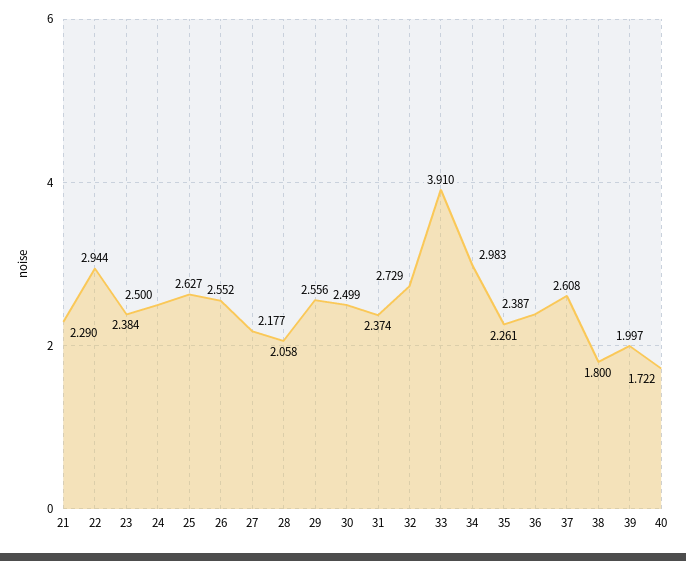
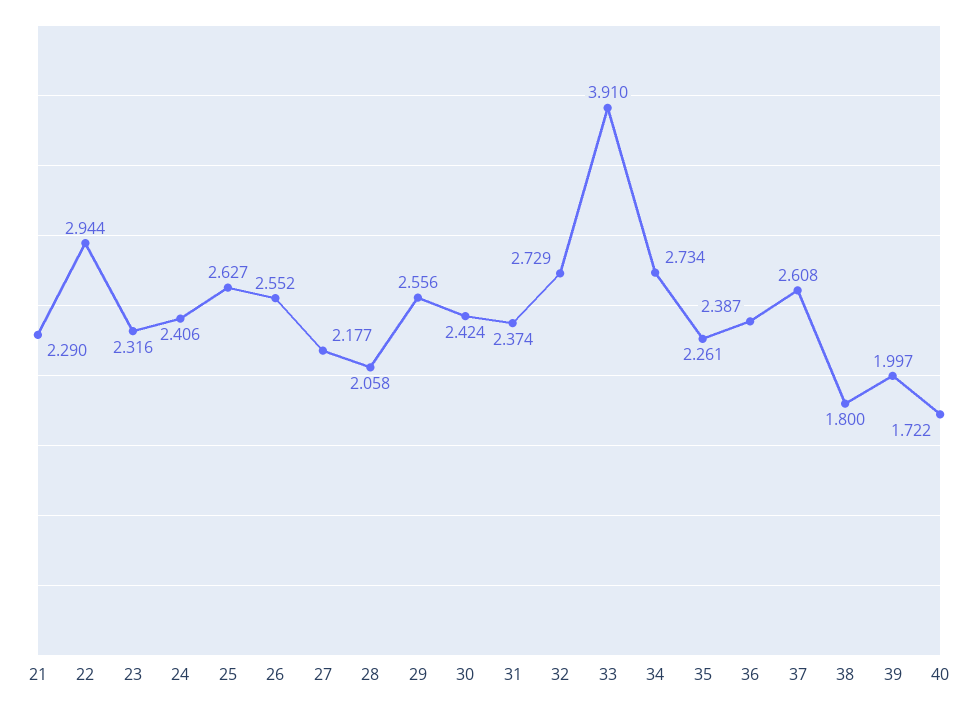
23: 2.384 -> 2.316
24: 2.5 -> 2.406
30: 2.499 -> 2.424
34: 2.983 -> 2.734

